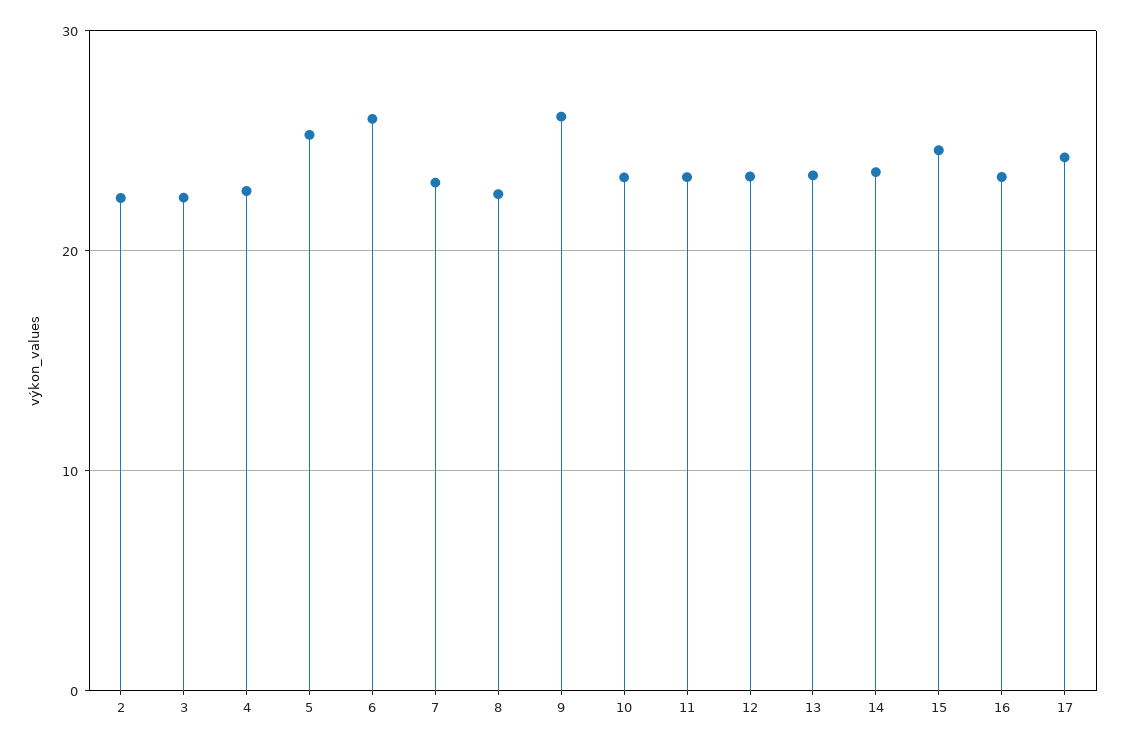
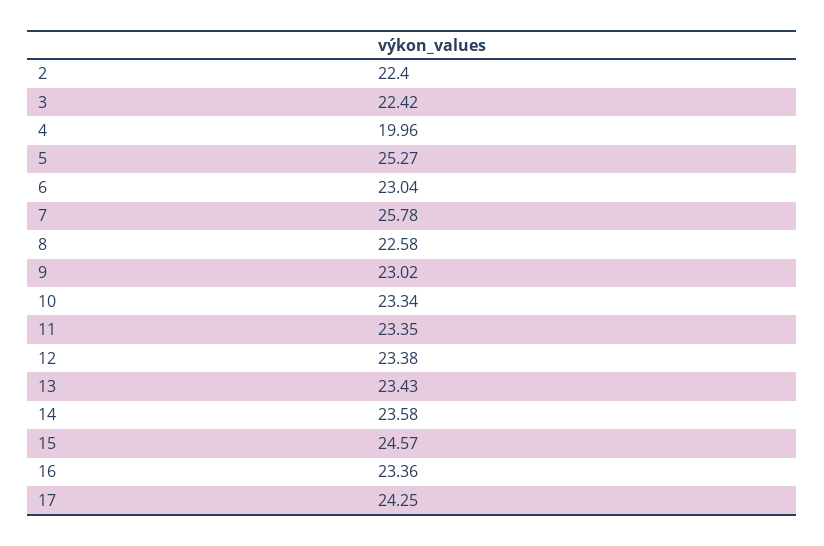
4: 23 -> 19.96
6: 26 -> 23.04
7: 23 -> 25.78
9: 26 -> 23.02

